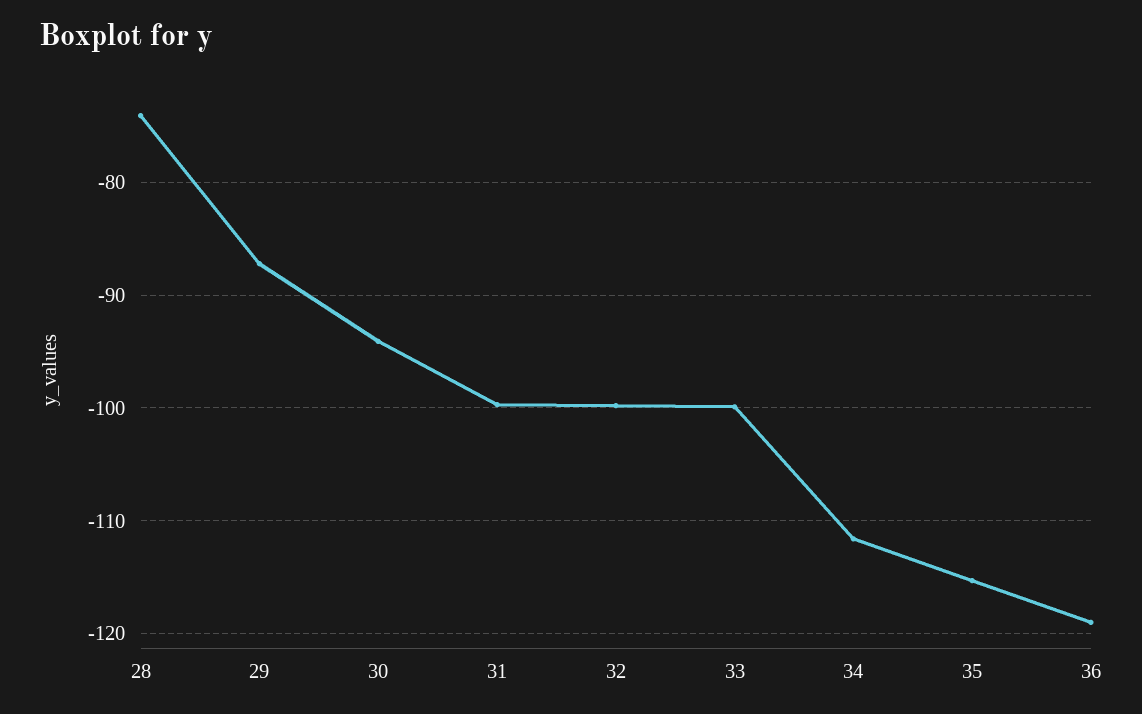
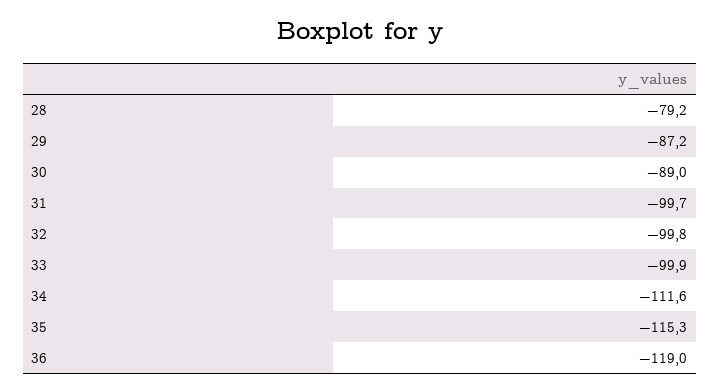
28: -74 -> -79.2
30: -94 -> -89

